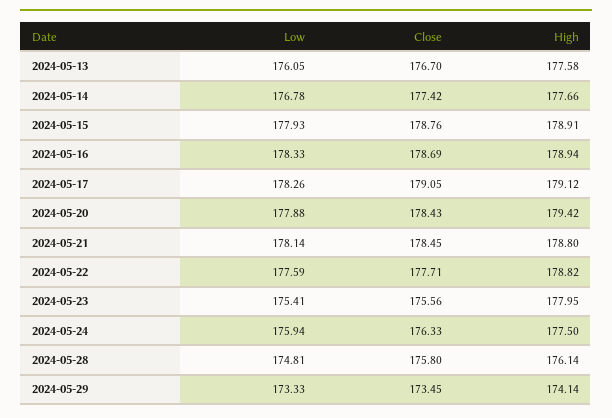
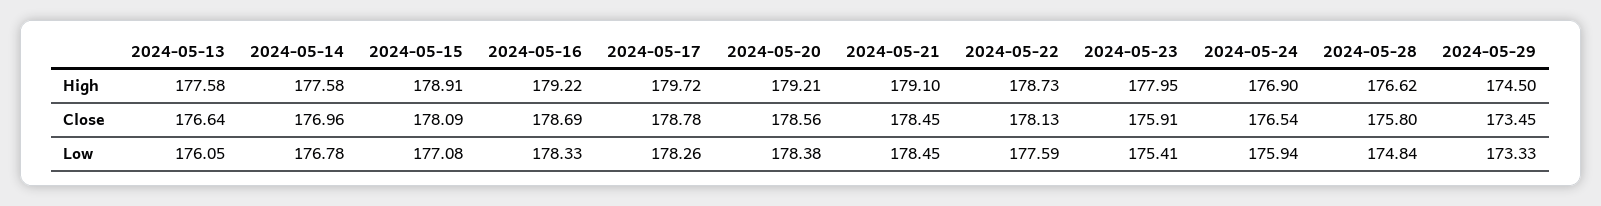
Close, 2024-05-13: 176.7 -> 176.64
Close, 2024-05-14: 177.42 -> 176.96
High, 2024-05-14: 177.66 -> 177.58
Low, 2024-05-15: 177.93 -> 177.08
Close, 2024-05-15: 178.76 -> 178.09
High, 2024-05-16: 178.94 -> 179.22
Close, 2024-05-17: 179.05 -> 178.78
High, 2024-05-17: 179.12 -> 179.72
Low, 2024-05-20: 177.88 -> 178.38
Close, 2024-05-20: 178.43 -> 178.56
High, 2024-05-20: 179.42 -> 179.21
Low, 2024-05-21: 178.14 -> 178.45
High, 2024-05-21: 178.8 -> 179.1
Close, 2024-05-22: 177.71 -> 178.13
High, 2024-05-22: 178.82 -> 178.73
Close, 2024-05-23: 175.56 -> 175.91
Close, 2024-05-24: 176.33 -> 176.54
High, 2024-05-24: 177.5 -> 176.9
Low, 2024-05-28: 174.81 -> 174.84
High, 2024-05-28: 176.14 -> 176.62
High, 2024-05-29: 174.14 -> 174.5

